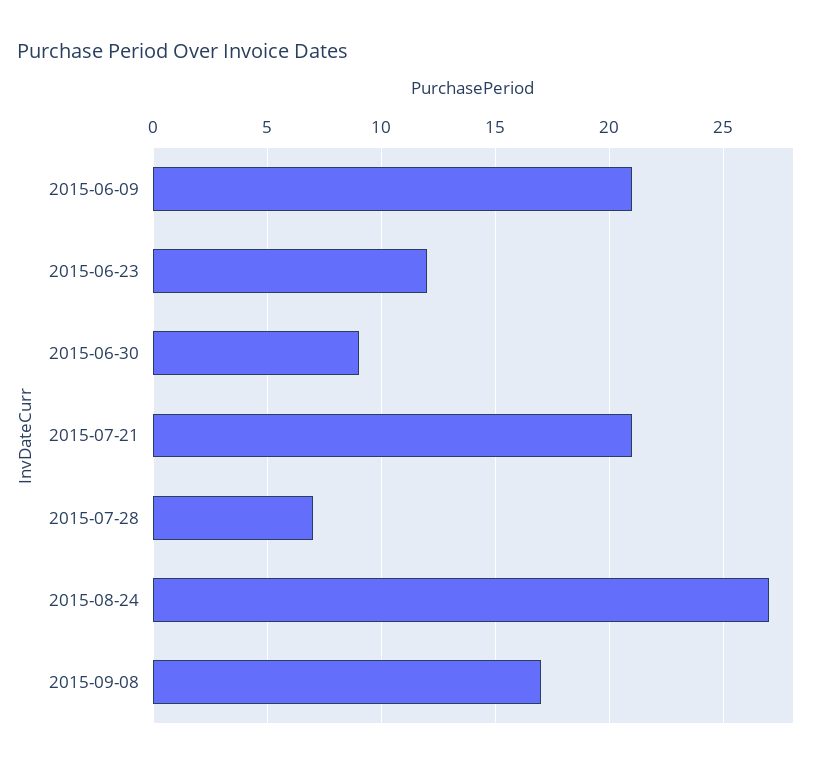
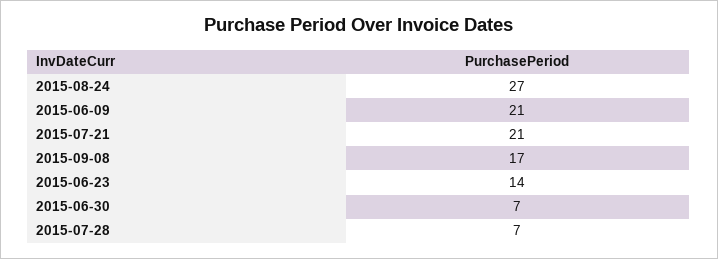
2015-06-23: 12 -> 14
2015-06-30: 9 -> 7

